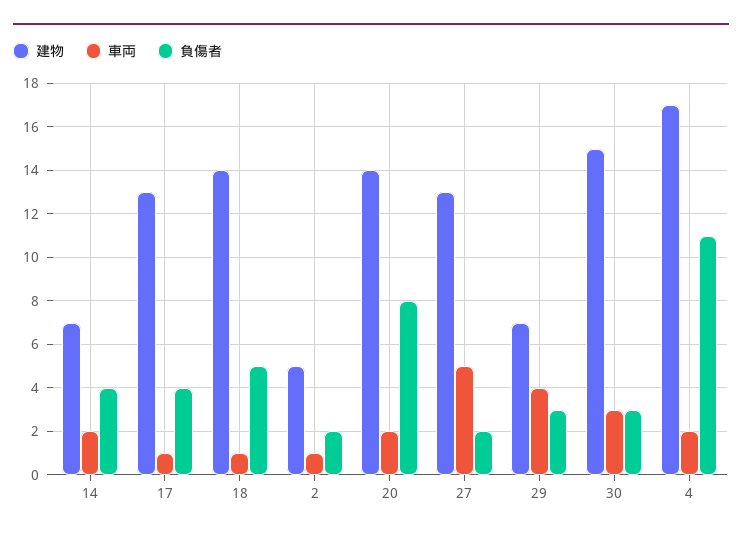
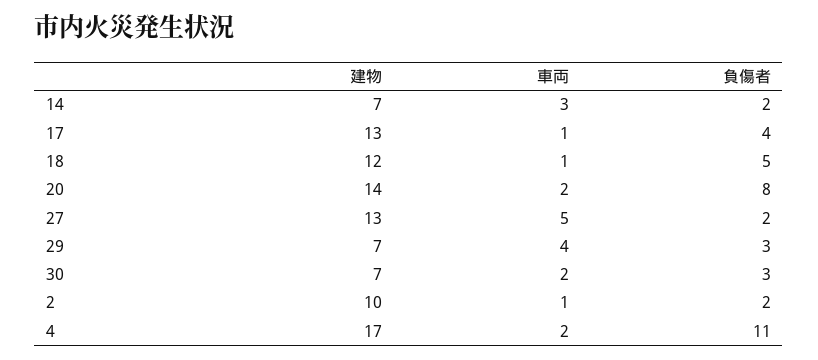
車両, 14: 2 -> 3
負傷者, 14: 4 -> 2
建物, 18: 14 -> 12
建物, 2: 5 -> 10
建物, 30: 15 -> 7
車両, 30: 3 -> 2

